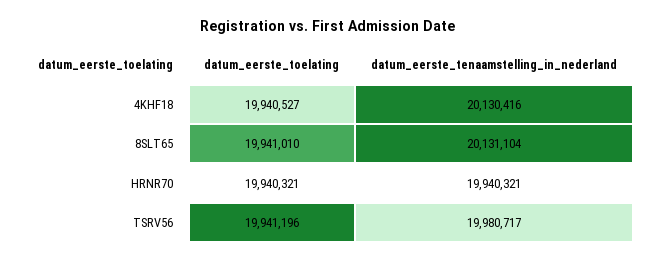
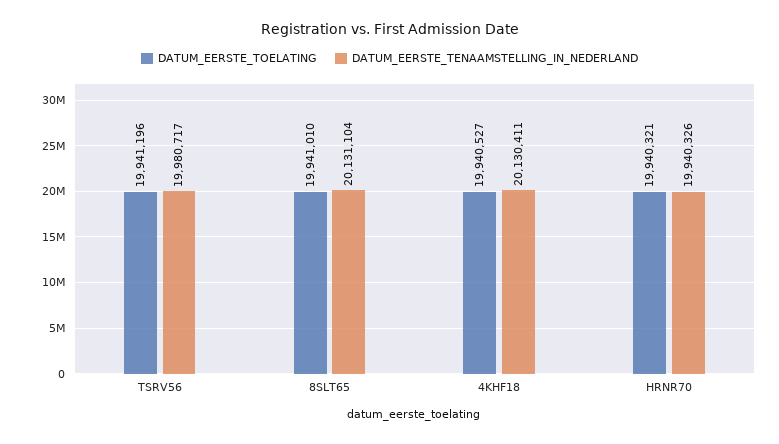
datum_eerste_tenaamstelling_in_nederland, 4KHF18: 20130416 -> 20130411
datum_eerste_tenaamstelling_in_nederland, HRNR70: 19940321 -> 19940326

